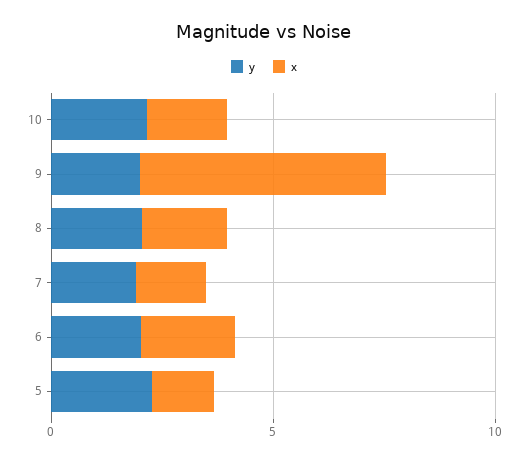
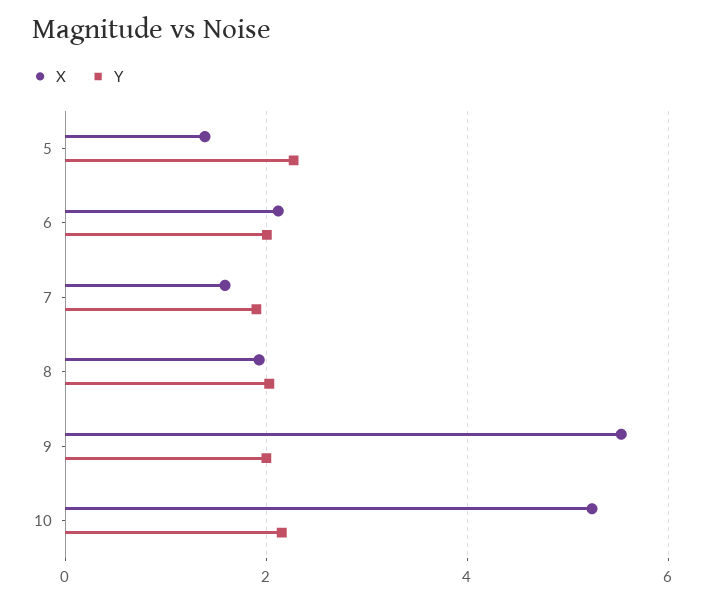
x, 10: 2 -> 5.2

